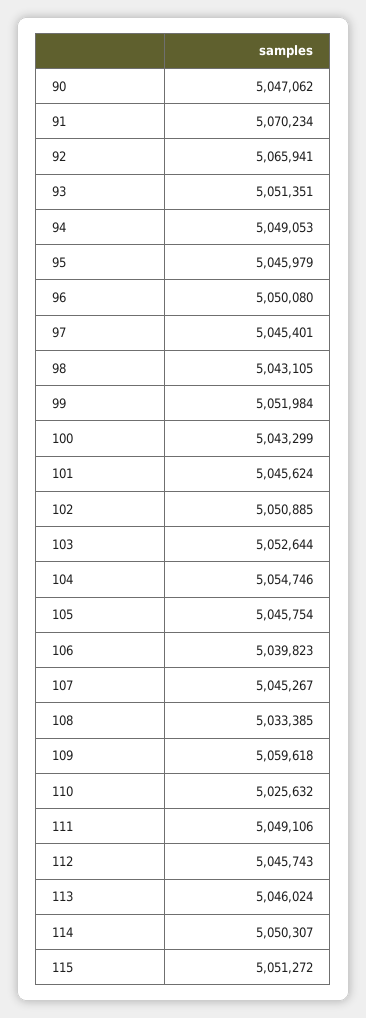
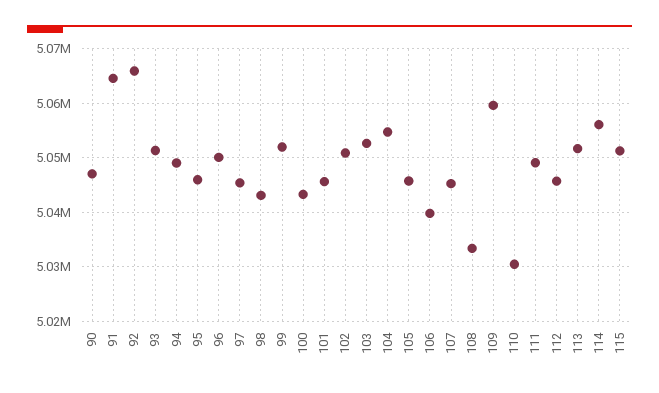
91: 5070234 -> 5064000
110: 5025632 -> 5030000
113: 5046024 -> 5052000
114: 5050307 -> 5056000

